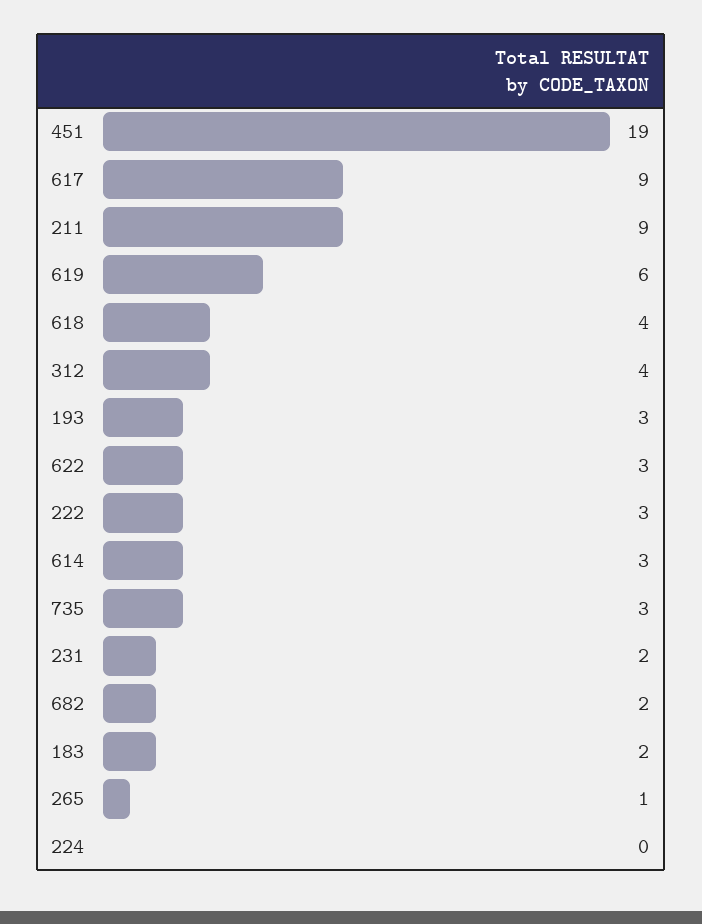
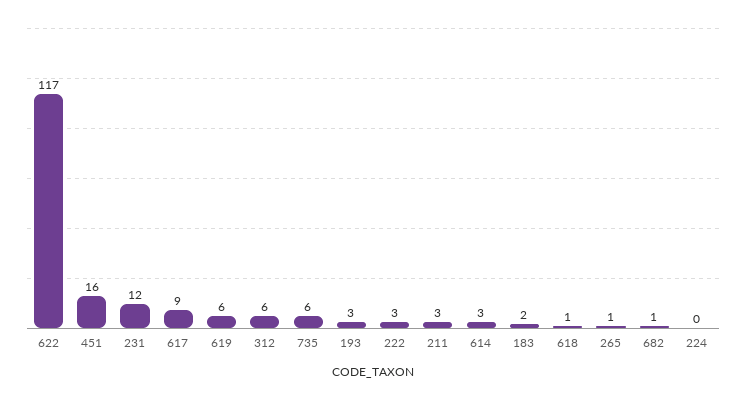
451: 19 -> 16
211: 9 -> 3
618: 4 -> 1
312: 4 -> 6
622: 3 -> 117
735: 3 -> 6
231: 2 -> 12
682: 2 -> 1

